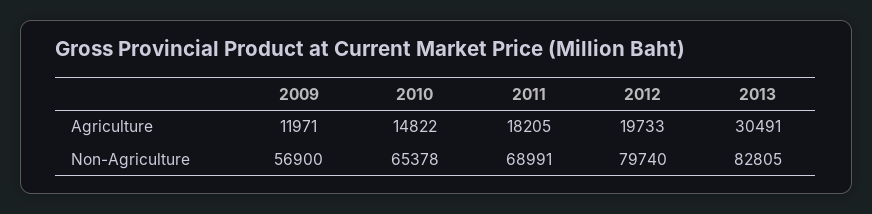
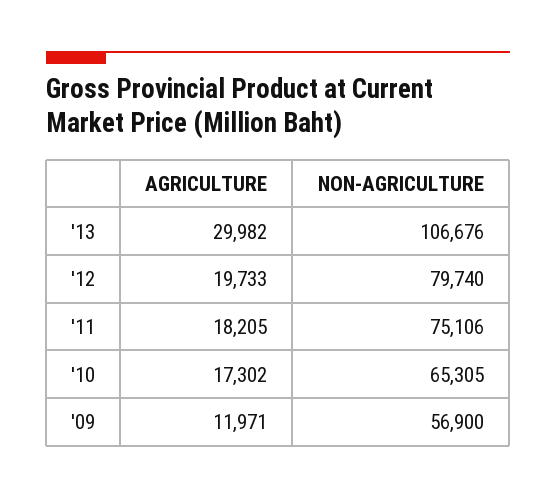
2010, Agriculture: 14822 -> 17302
2013, Agriculture: 30491 -> 29982
2010, Non-Agriculture: 65378 -> 65305
2011, Non-Agriculture: 68991 -> 75106
2013, Non-Agriculture: 82805 -> 106676

